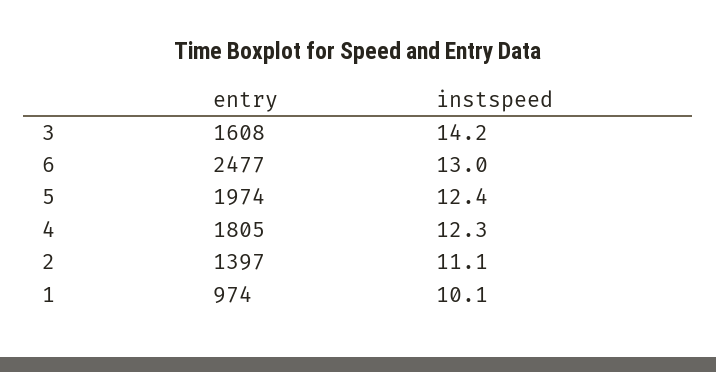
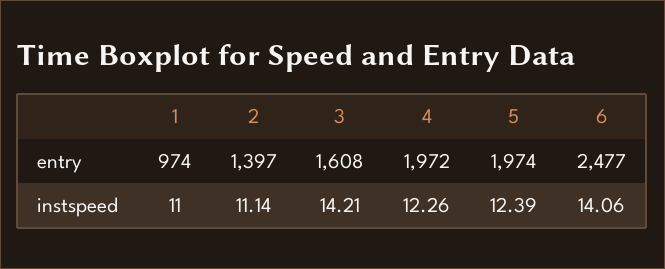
instspeed, 6: 13 -> 14.06
entry, 4: 1805 -> 1972
instspeed, 1: 10.1 -> 11

